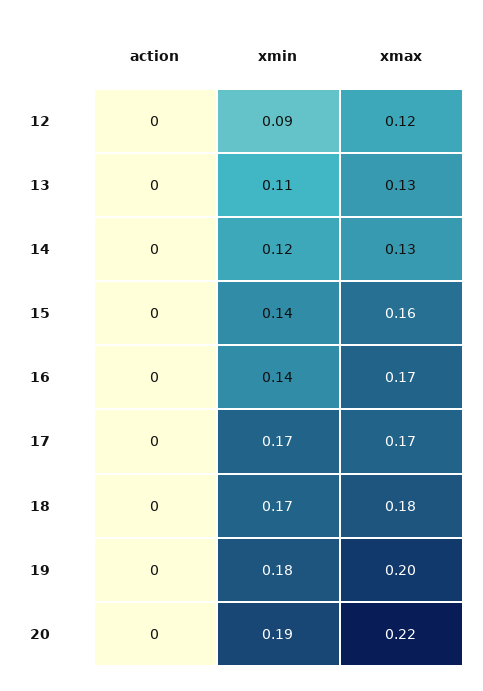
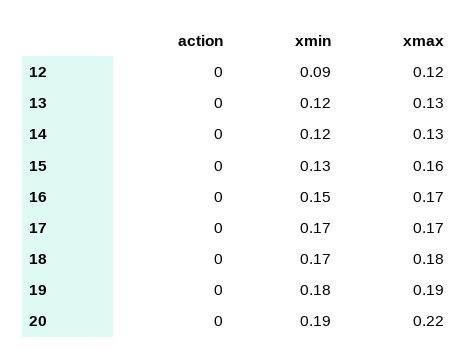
xmin, 13: 0.11 -> 0.12
xmin, 15: 0.14 -> 0.13
xmin, 16: 0.14 -> 0.15
xmax, 19: 0.2 -> 0.19

